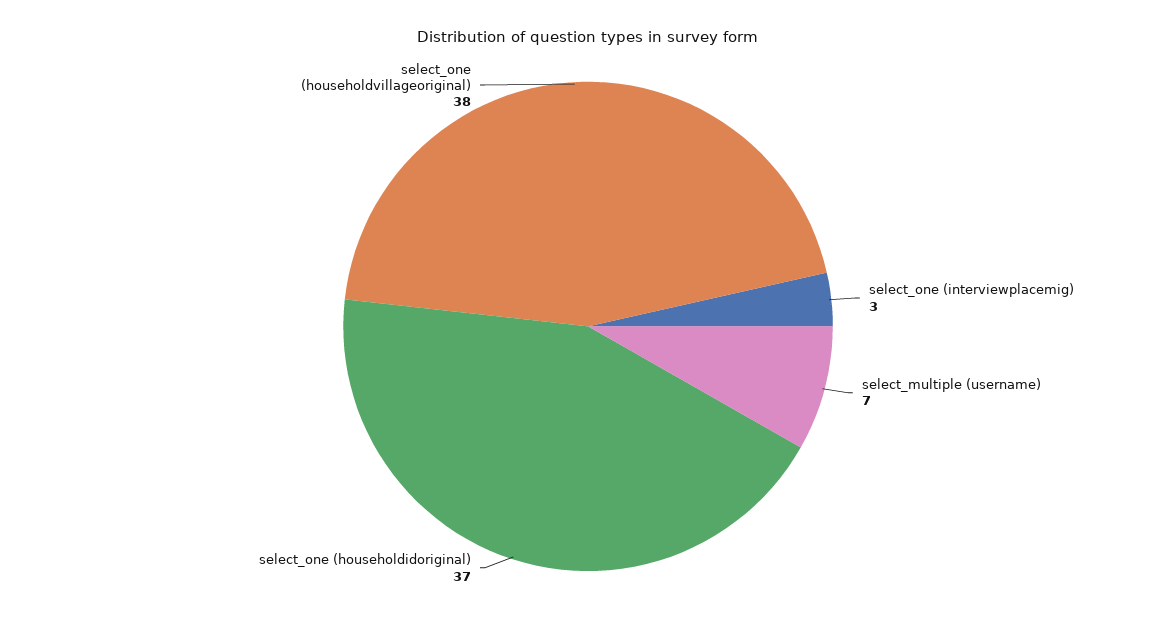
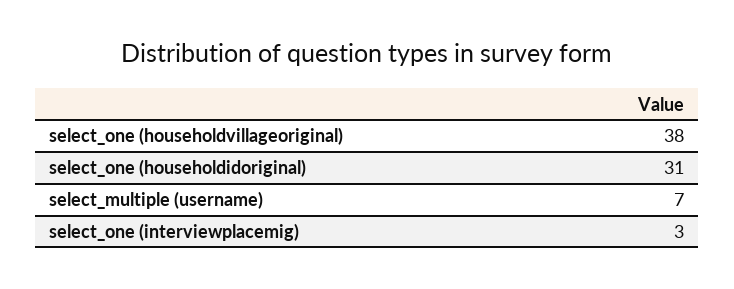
select_one (householdidoriginal): 37 -> 31

